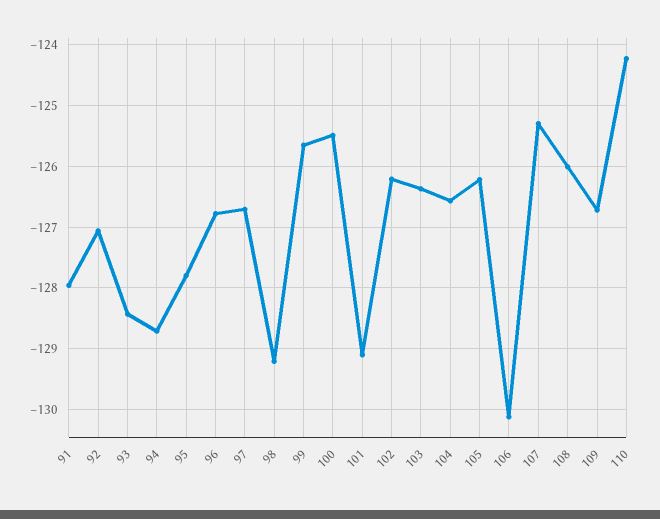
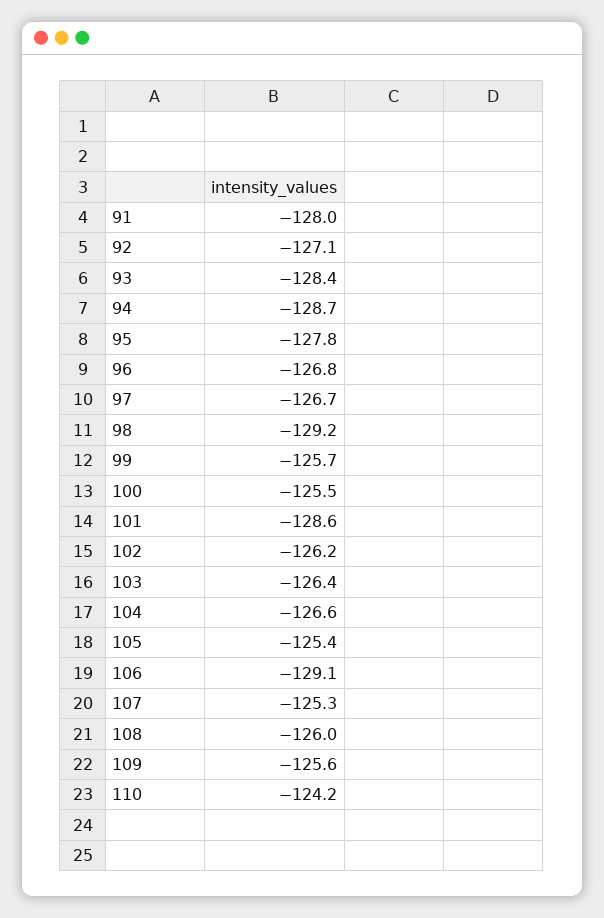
101: -129.1 -> -128.6
105: -126.2 -> -125.4
106: -130.1 -> -129.1
109: -126.7 -> -125.6

